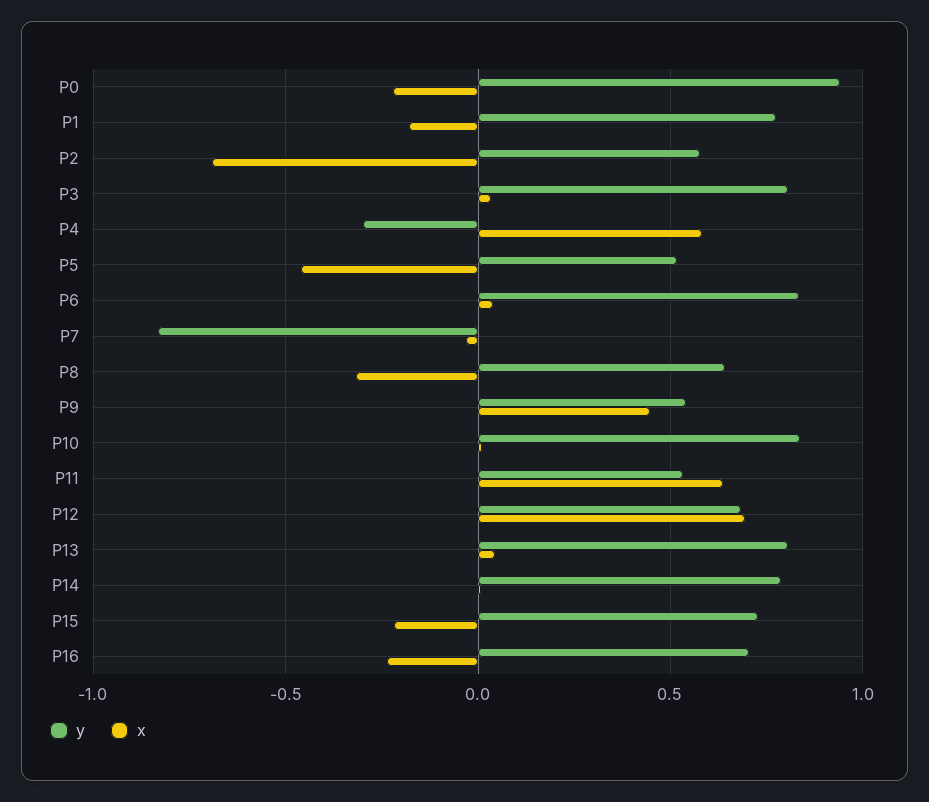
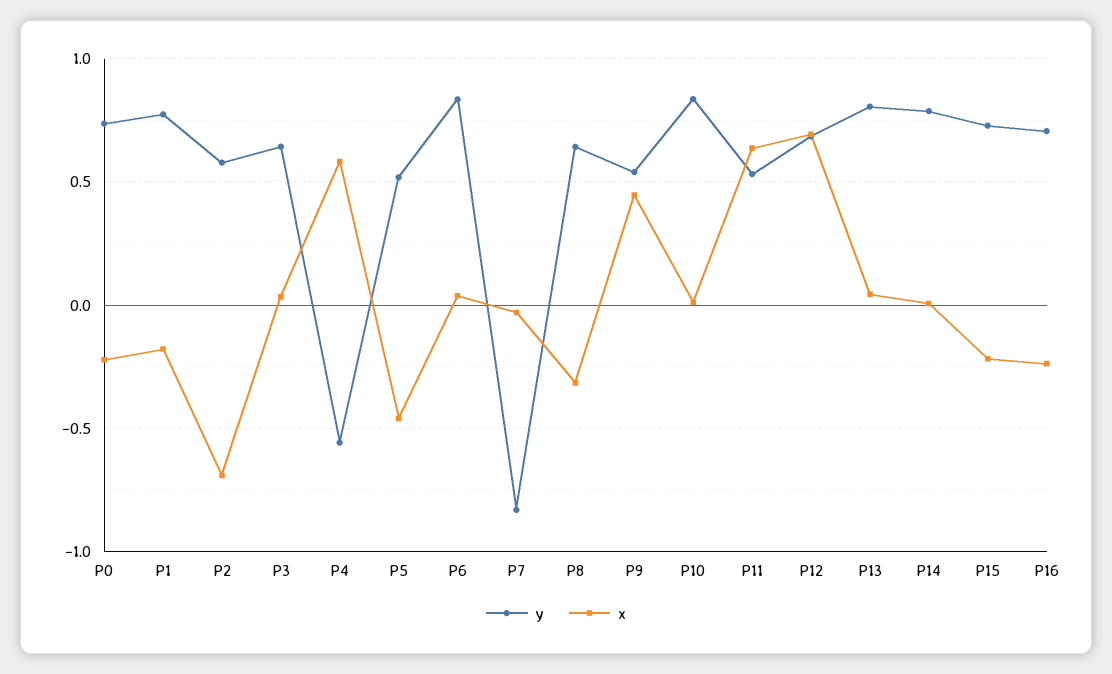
y, P0: 0.95 -> 0.75
y, P3: 0.8 -> 0.65
y, P4: -0.3 -> -0.55

